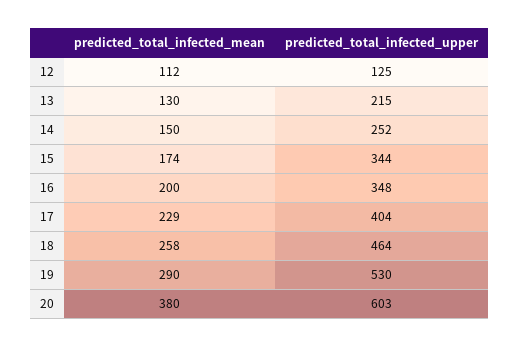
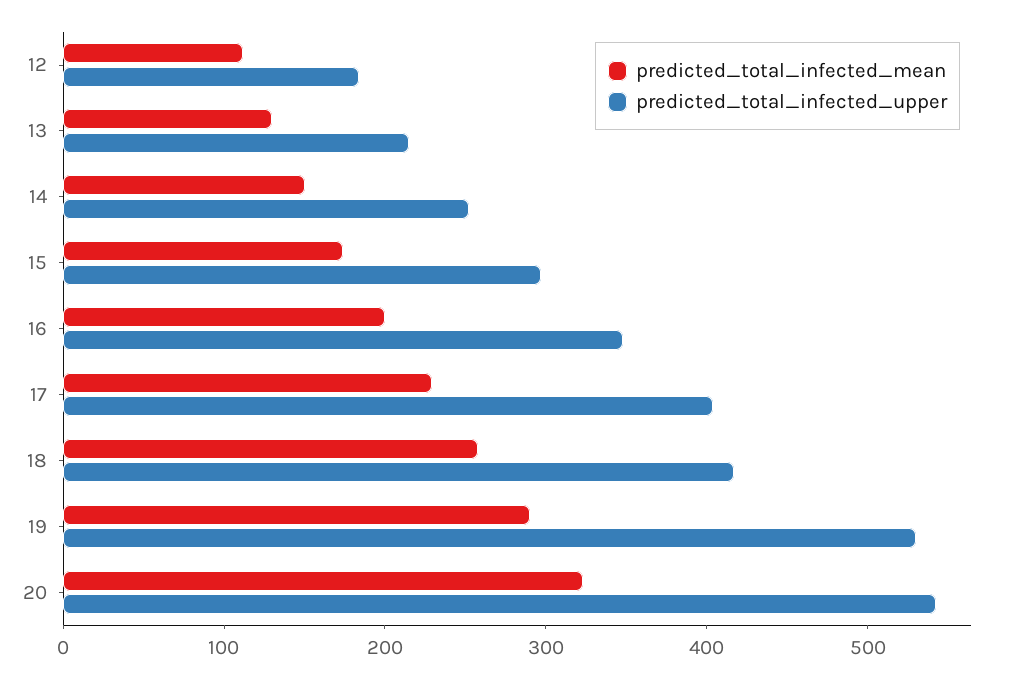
predicted_total_infected_upper, 12: 125 -> 180
predicted_total_infected_upper, 15: 344 -> 300
predicted_total_infected_upper, 18: 464 -> 420
predicted_total_infected_mean, 20: 380 -> 320
predicted_total_infected_upper, 20: 603 -> 540

